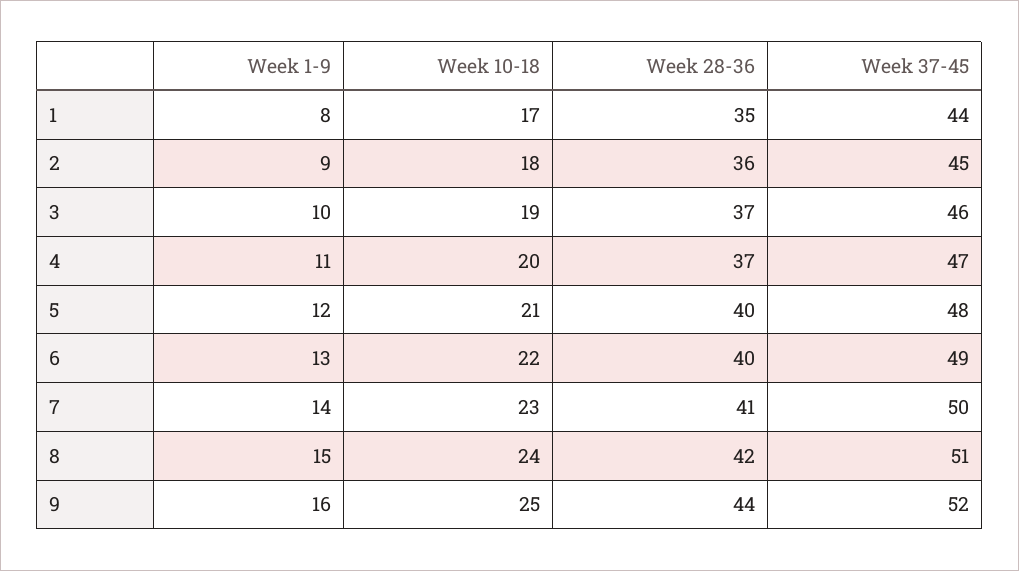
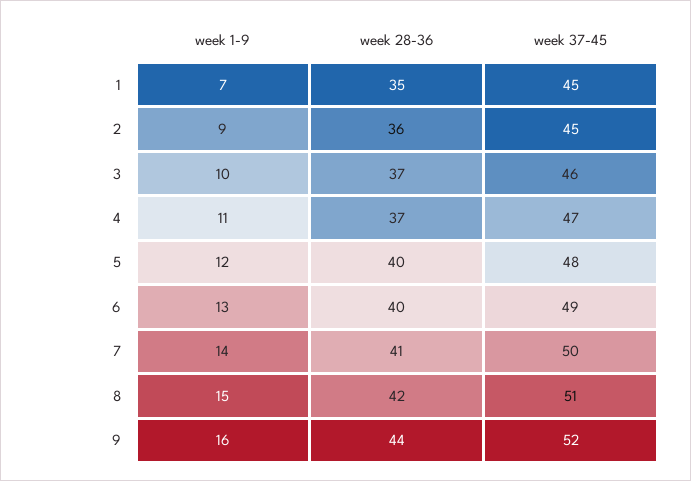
Week 1-9, 1: 8 -> 7
Week 10-18, 1: 17 -> none
Week 37-45, 1: 44 -> 45
Week 10-18, 2: 18 -> none
Week 10-18, 3: 19 -> none
Week 10-18, 4: 20 -> none
Week 10-18, 5: 21 -> none
Week 10-18, 6: 22 -> none
Week 10-18, 7: 23 -> none
Week 10-18, 8: 24 -> none
Week 10-18, 9: 25 -> none

